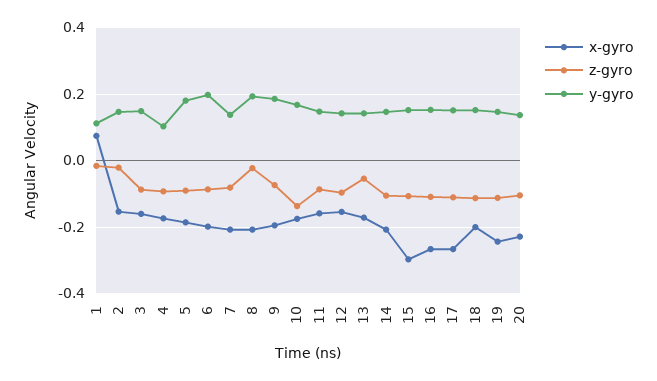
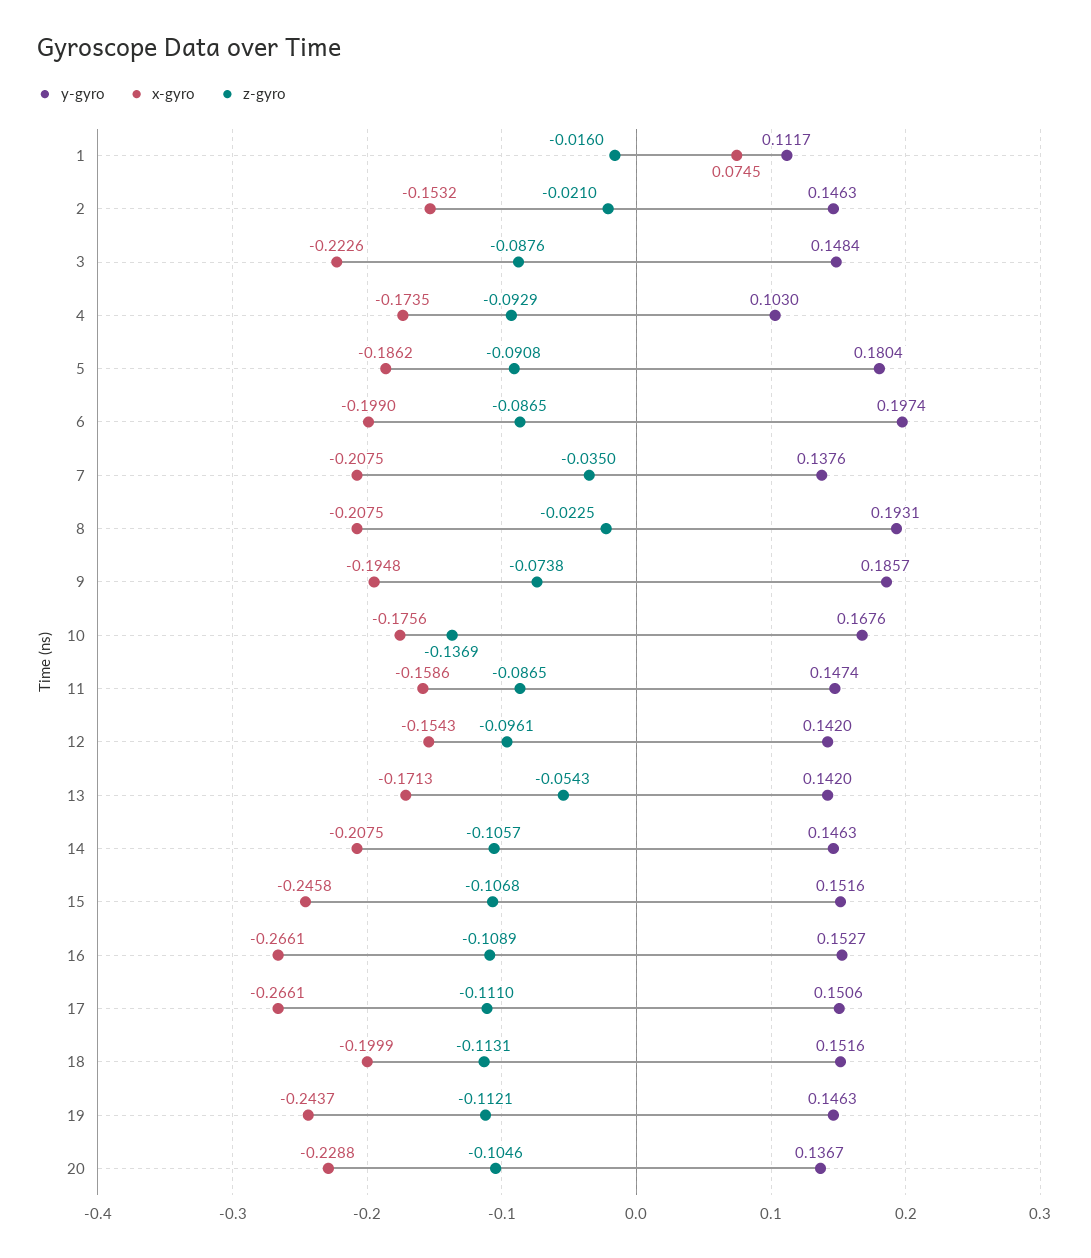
x-gyro, 3: -0.16 -> -0.2226
z-gyro, 7: -0.08 -> -0.035
x-gyro, 15: -0.3 -> -0.2458

